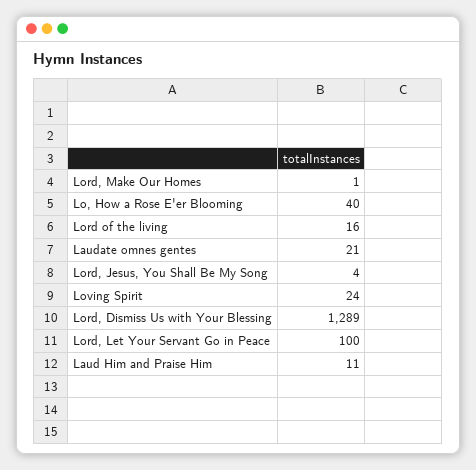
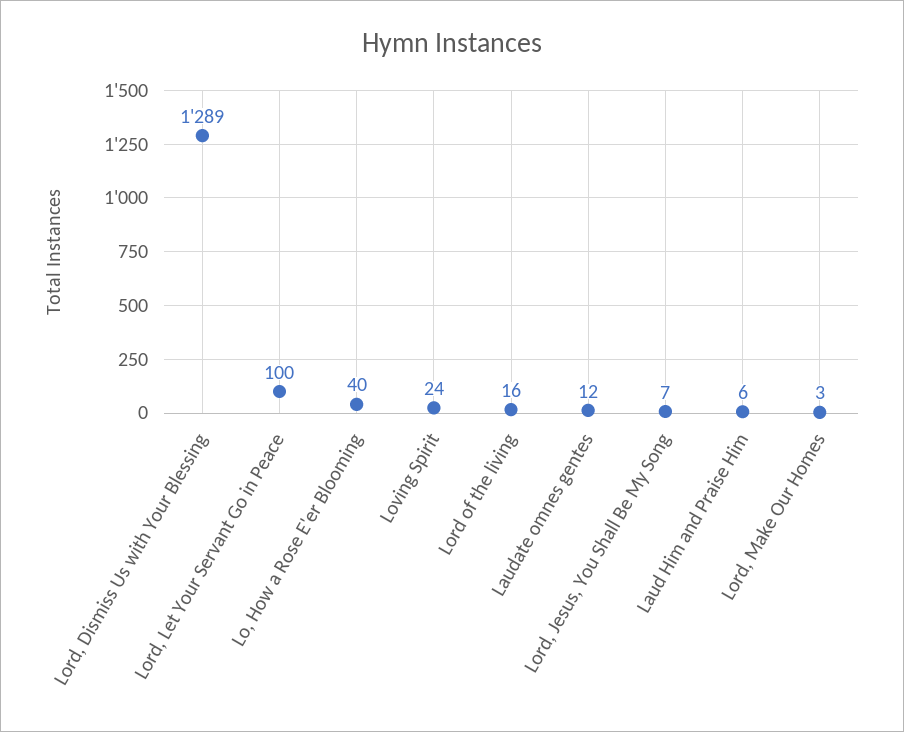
Lord, Make Our Homes: 1 -> 3
Laudate omnes gentes: 21 -> 12
Lord, Jesus, You Shall Be My Song: 4 -> 7
Laud Him and Praise Him: 11 -> 6

